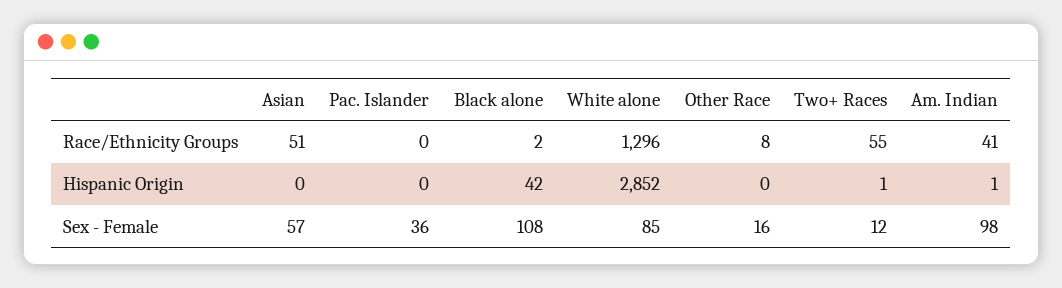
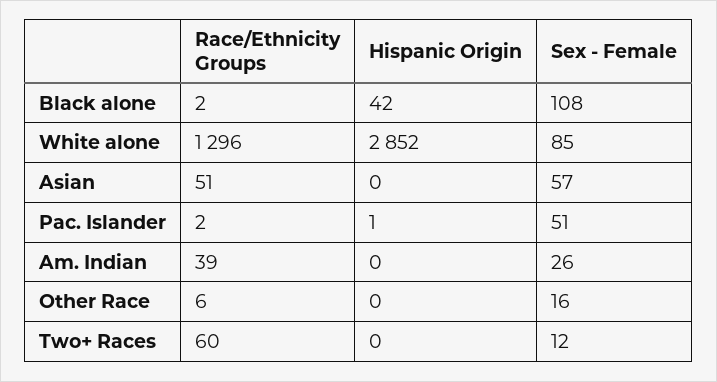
Pac. Islander, Race/Ethnicity Groups: 0 -> 2
Other Race, Race/Ethnicity Groups: 8 -> 6
Two+ Races, Race/Ethnicity Groups: 55 -> 60
Am. Indian, Race/Ethnicity Groups: 41 -> 39
Pac. Islander, Hispanic Origin: 0 -> 1
Two+ Races, Hispanic Origin: 1 -> 0
Am. Indian, Hispanic Origin: 1 -> 0
Pac. Islander, Sex - Female: 36 -> 51
Am. Indian, Sex - Female: 98 -> 26

